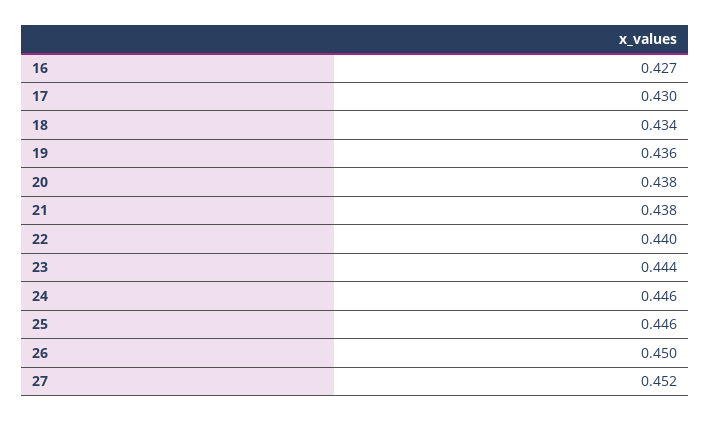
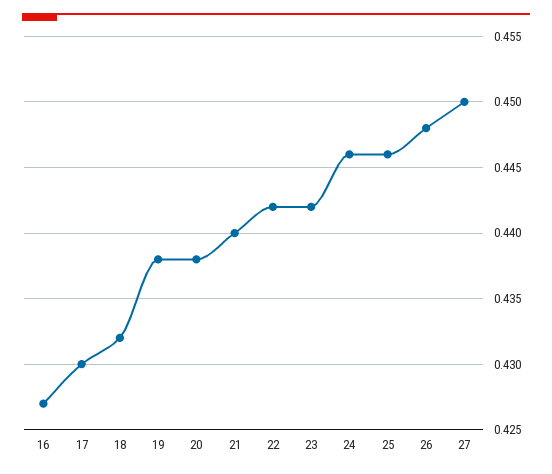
18: 0.434 -> 0.432
19: 0.436 -> 0.438
21: 0.438 -> 0.44
22: 0.44 -> 0.442
23: 0.444 -> 0.442
26: 0.45 -> 0.448
27: 0.452 -> 0.45

